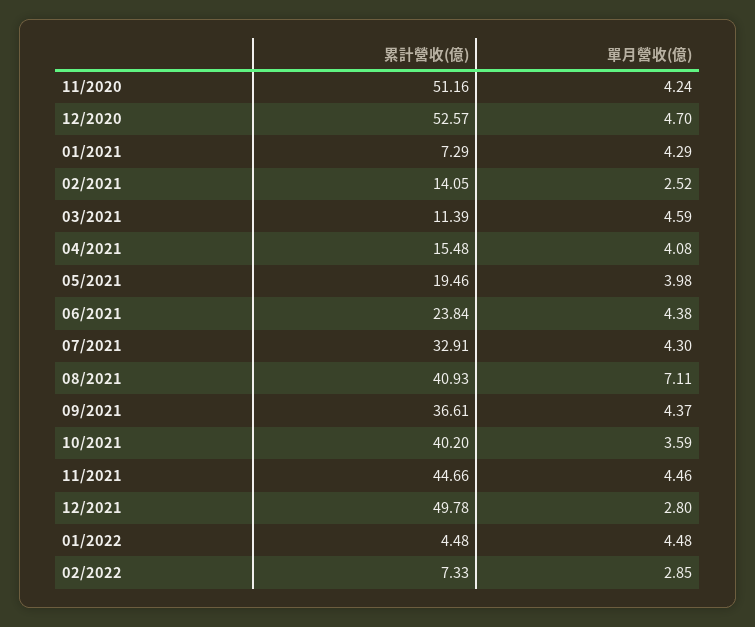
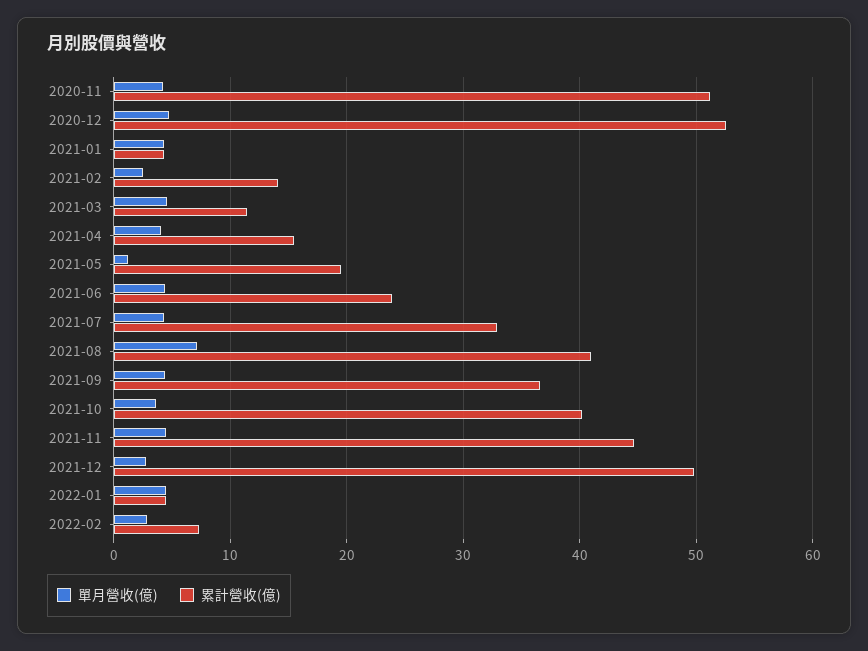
累計營收(億), 01/2021: 7.29 -> 4
單月營收(億), 05/2021: 3.98 -> 1

